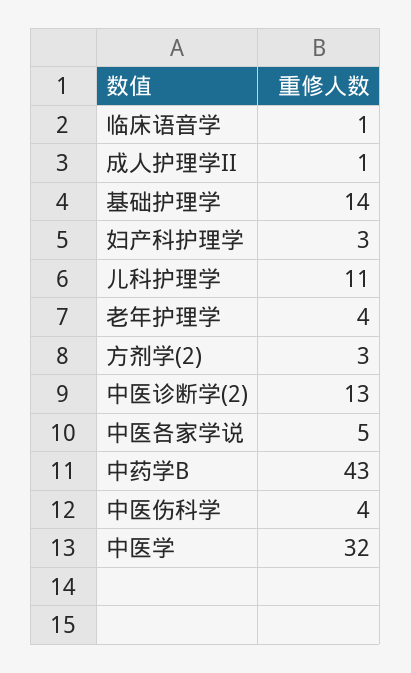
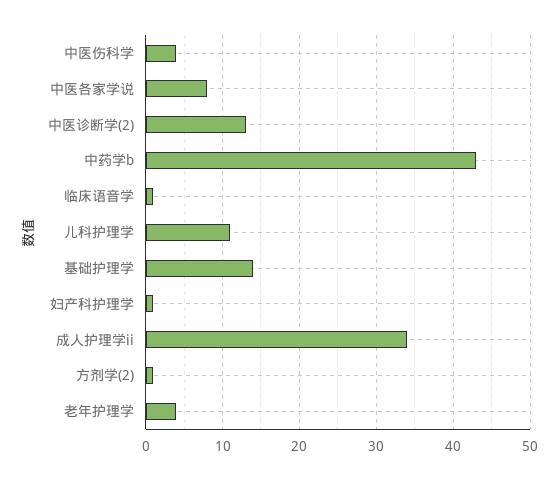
成人护理学II: 1 -> 34
妇产科护理学: 3 -> 1
方剂学(2): 3 -> 1
中医各家学说: 5 -> 8
中医学: 32 -> none

